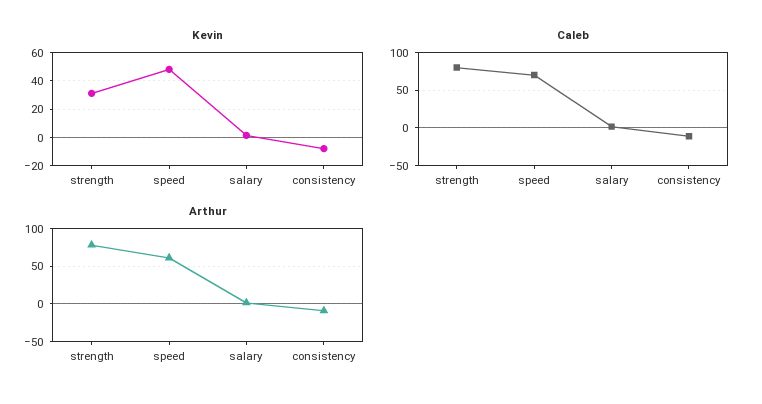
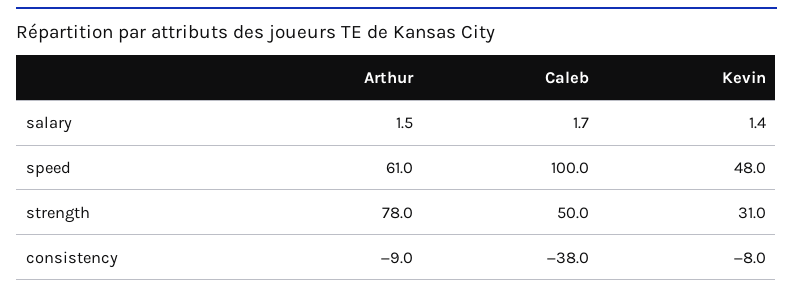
Caleb, strength: 80 -> 50
Caleb, speed: 70 -> 100
Caleb, consistency: -10 -> -38

